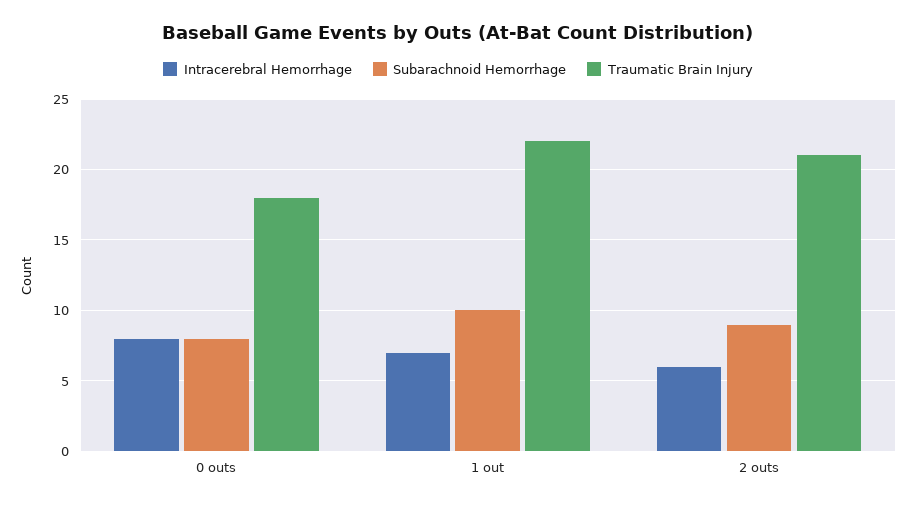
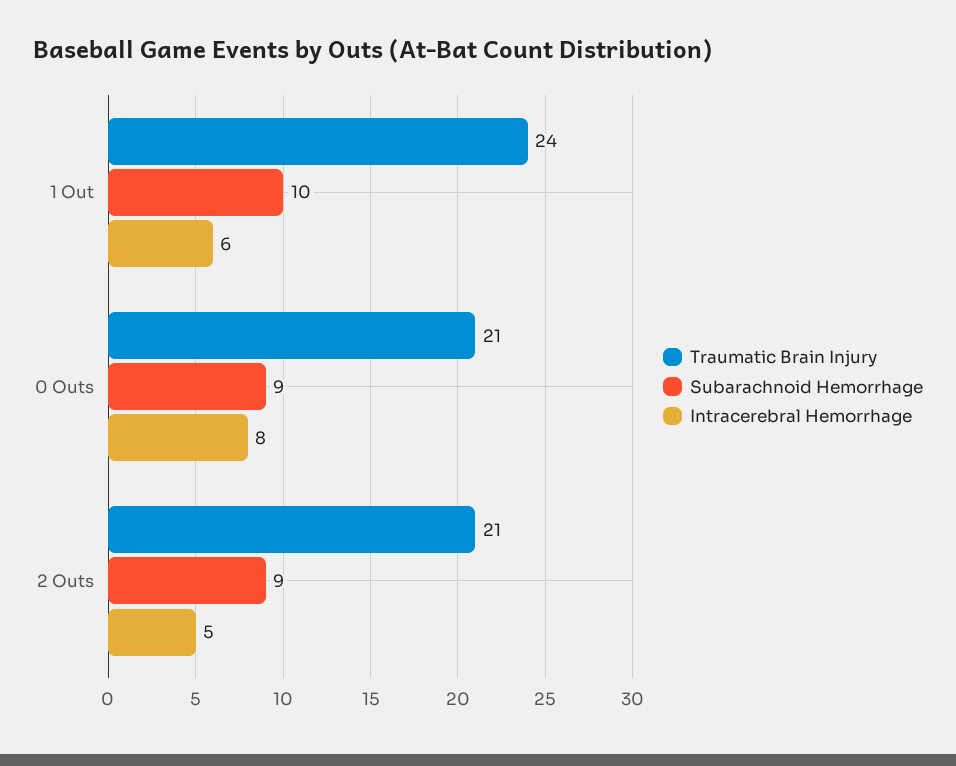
Subarachnoid Hemorrhage, 0 outs: 8 -> 9
Traumatic Brain Injury, 0 outs: 18 -> 21
Intracerebral Hemorrhage, 1 out: 7 -> 6
Traumatic Brain Injury, 1 out: 22 -> 24
Intracerebral Hemorrhage, 2 outs: 6 -> 5

